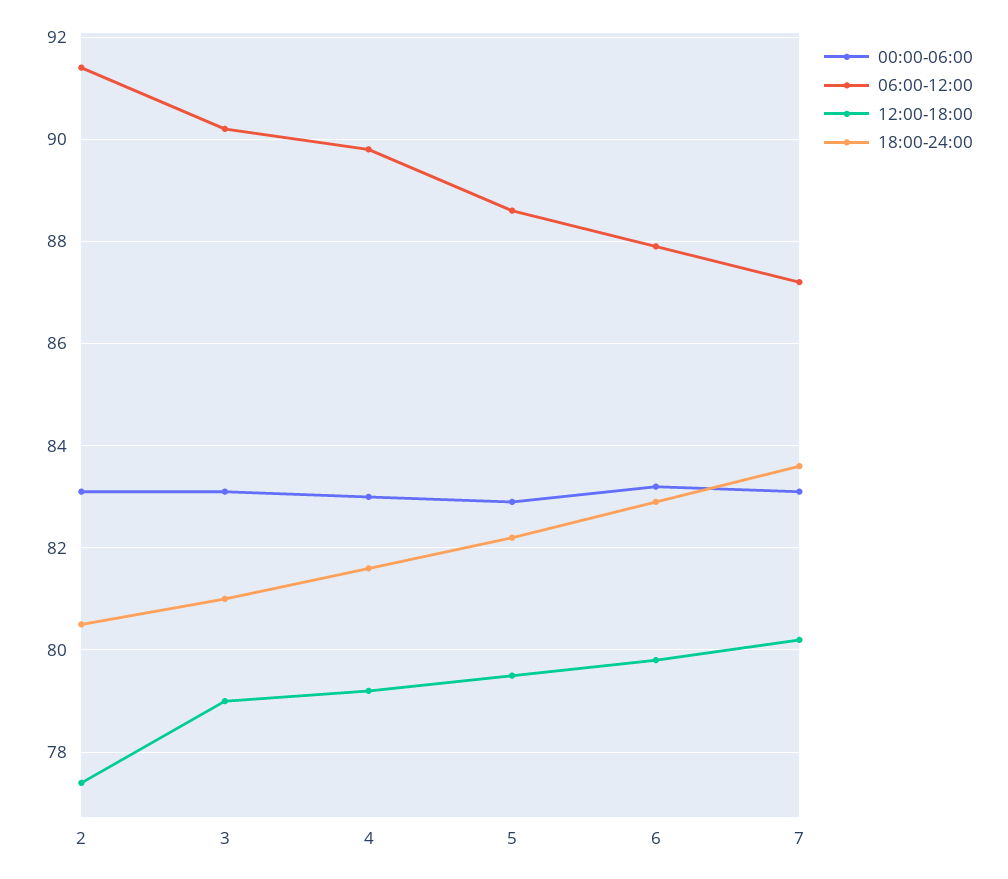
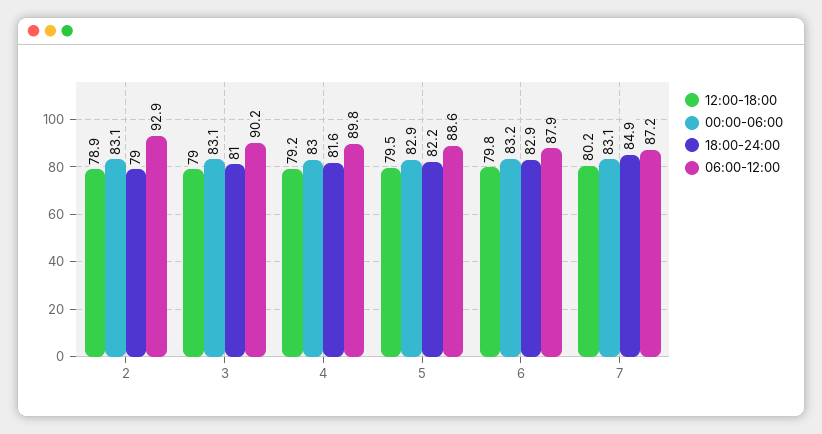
06:00-12:00, 2: 91.5 -> 92.9
12:00-18:00, 2: 77.5 -> 78.9
18:00-24:00, 2: 80.5 -> 79
18:00-24:00, 7: 83.5 -> 84.9

